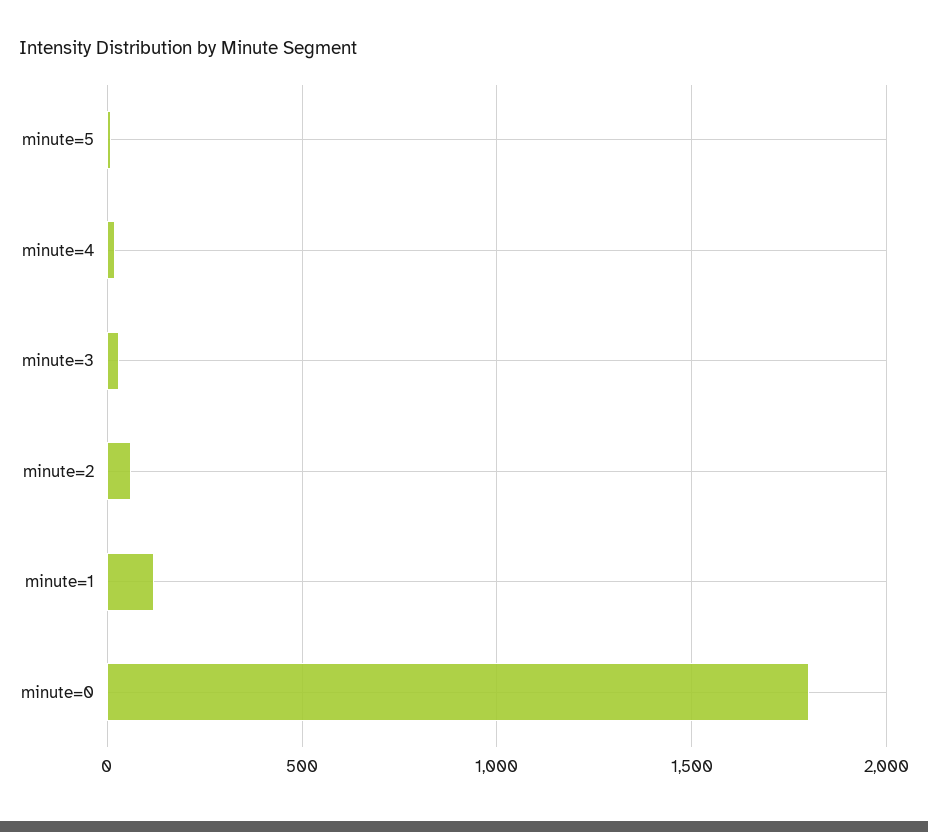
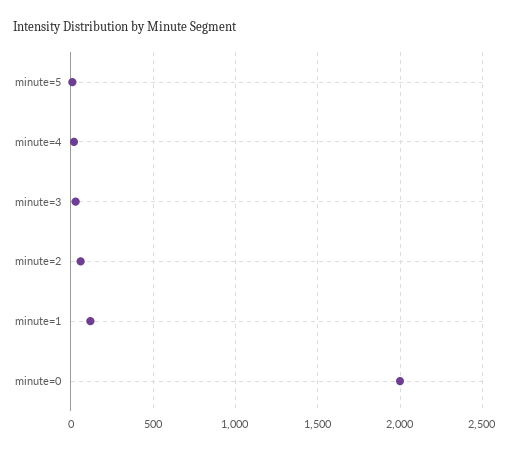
minute=0: 1800 -> 2000

